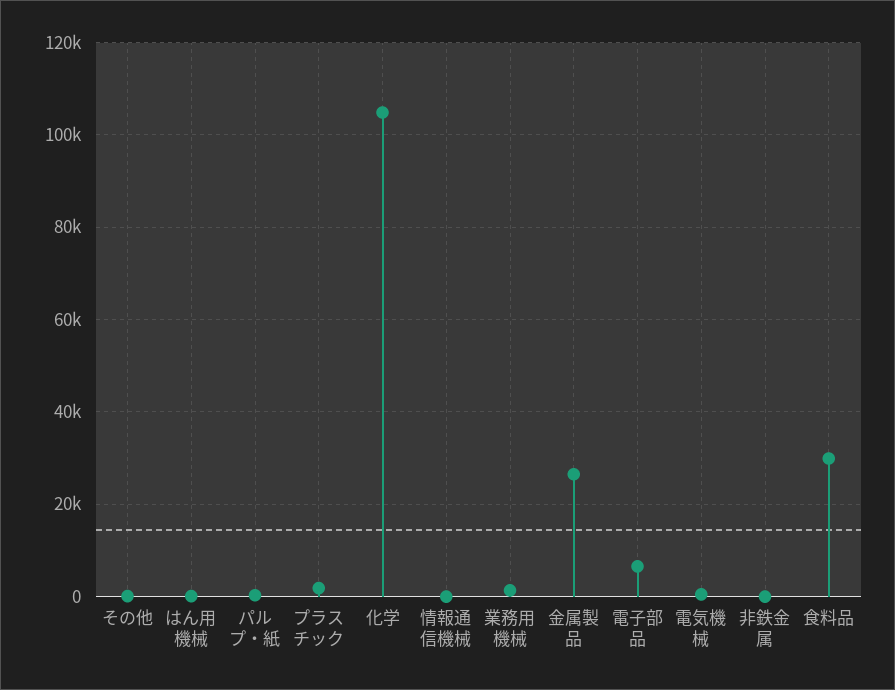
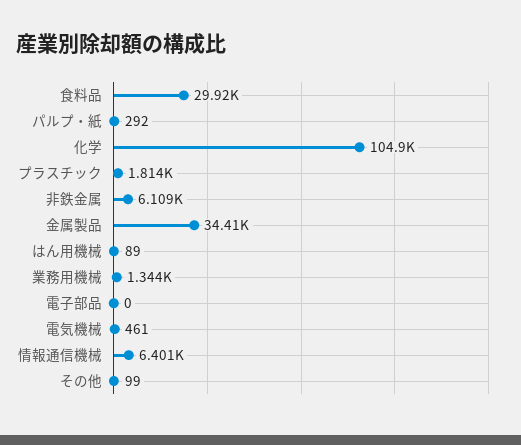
情報通信機械: 0 -> 6401
金属製品: 26000 -> 34410
電子部品: 6000 -> 0
非鉄金属: 0 -> 6109

